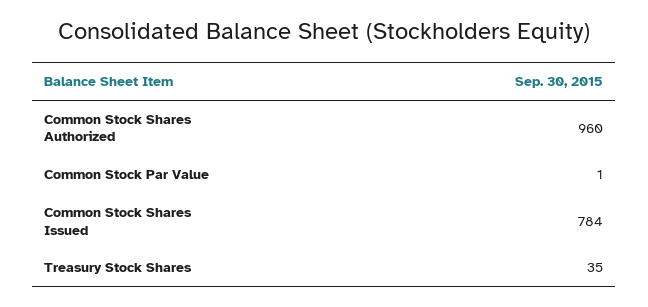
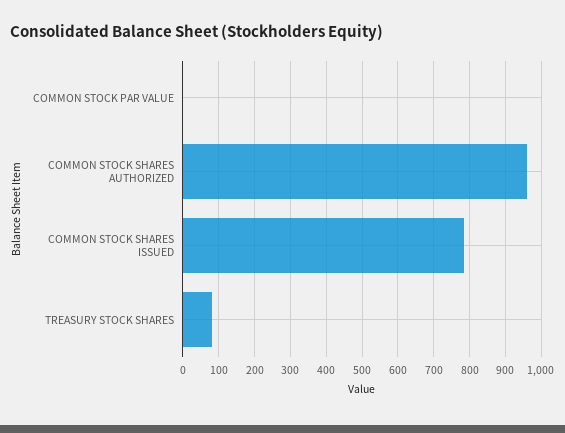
Treasury Stock Shares: 35 -> 80

